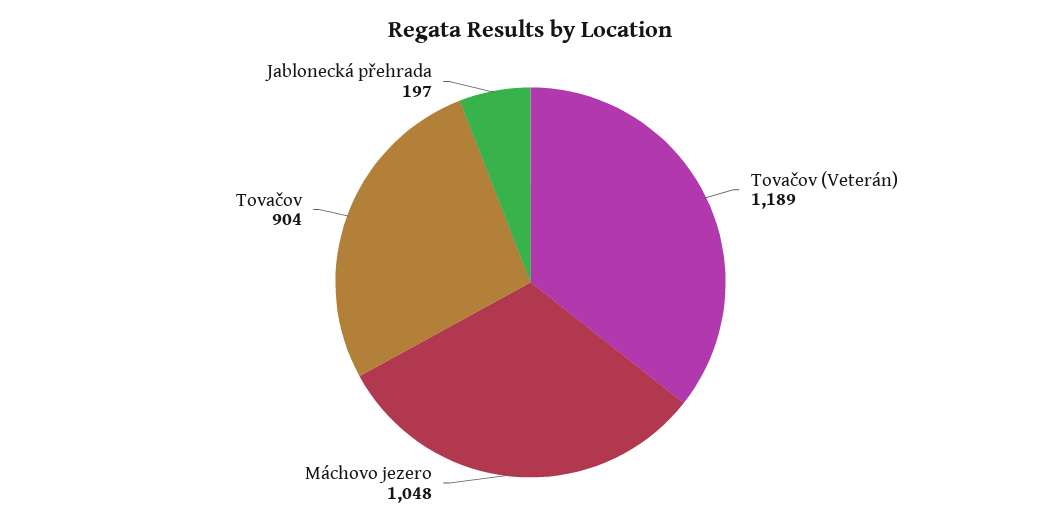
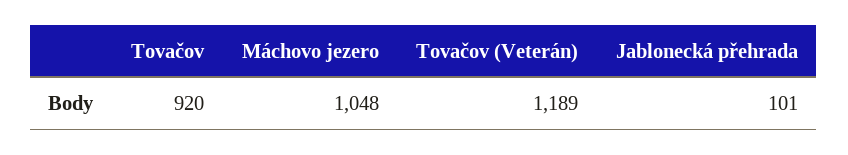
Tovačov: 904 -> 920
Jablonecká přehrada: 197 -> 101

